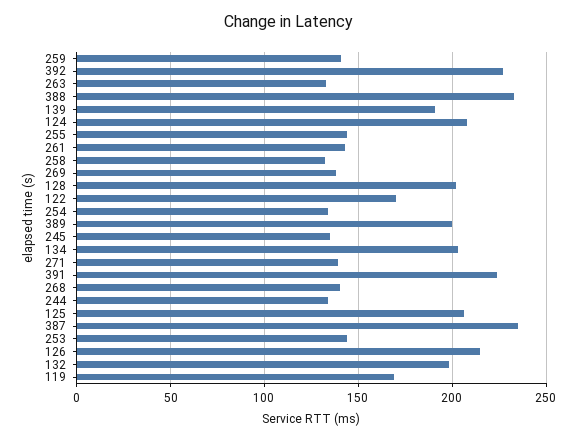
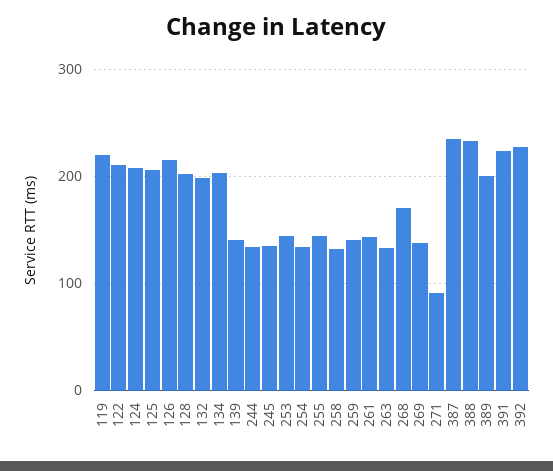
139: 190 -> 140
122: 170 -> 210
271: 140 -> 90
268: 140 -> 170
119: 170 -> 220

